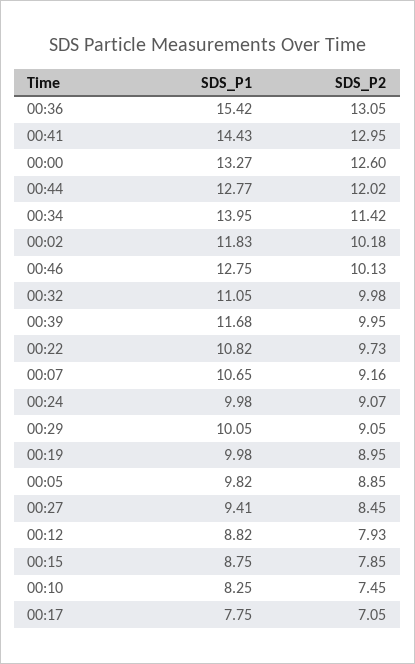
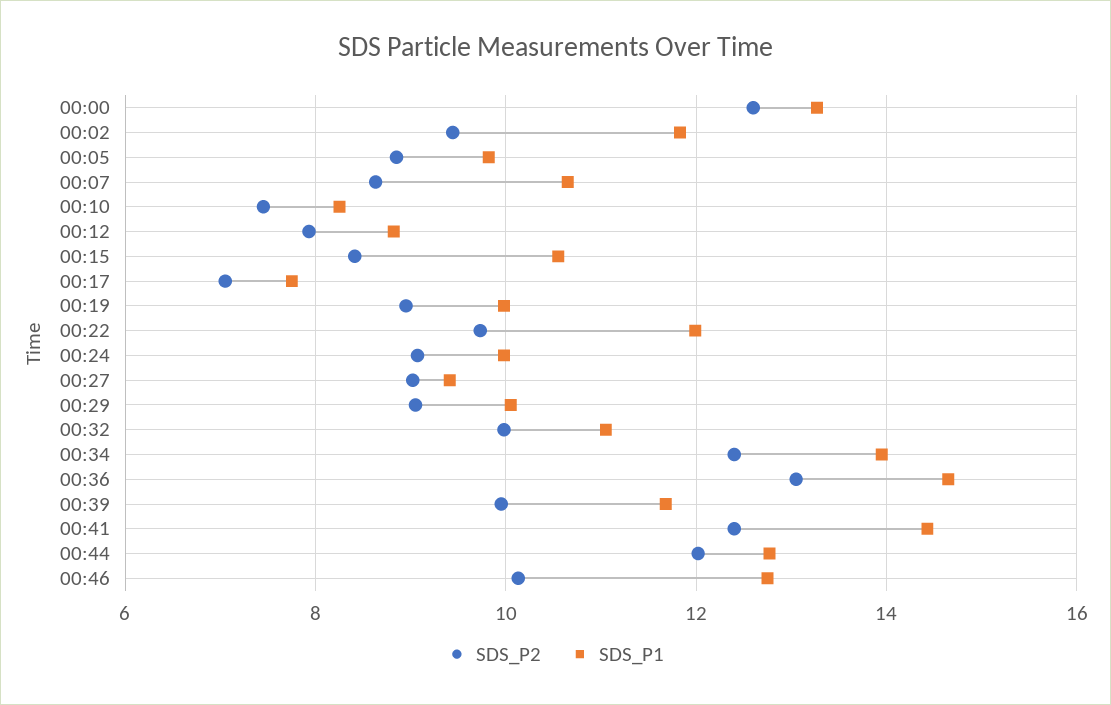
SDS_P1, 00:36: 15.42 -> 14.6
SDS_P2, 00:41: 12.95 -> 12.4
SDS_P2, 00:34: 11.42 -> 12.4
SDS_P2, 00:02: 10.18 -> 9.4
SDS_P1, 00:22: 10.82 -> 12
SDS_P2, 00:07: 9.16 -> 8.6
SDS_P2, 00:27: 8.45 -> 9
SDS_P1, 00:15: 8.75 -> 10.6
SDS_P2, 00:15: 7.85 -> 8.4

